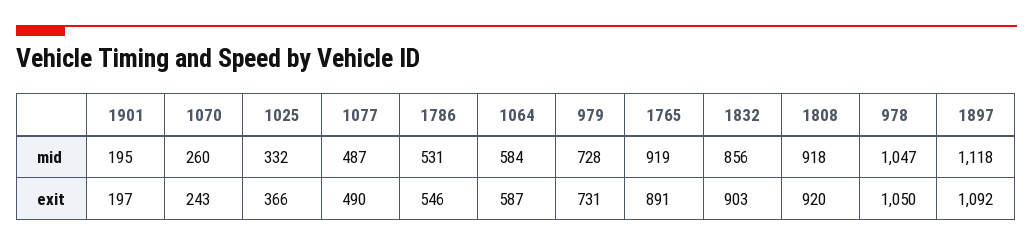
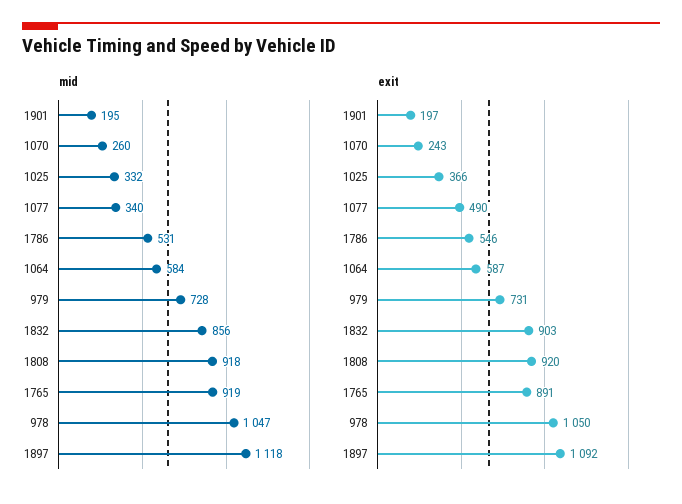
mid, 1077: 487 -> 340

